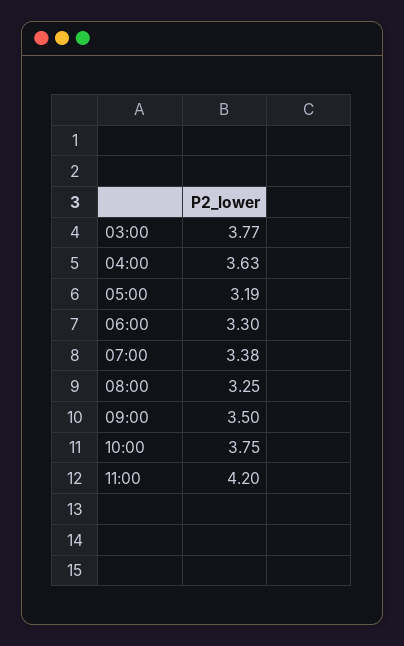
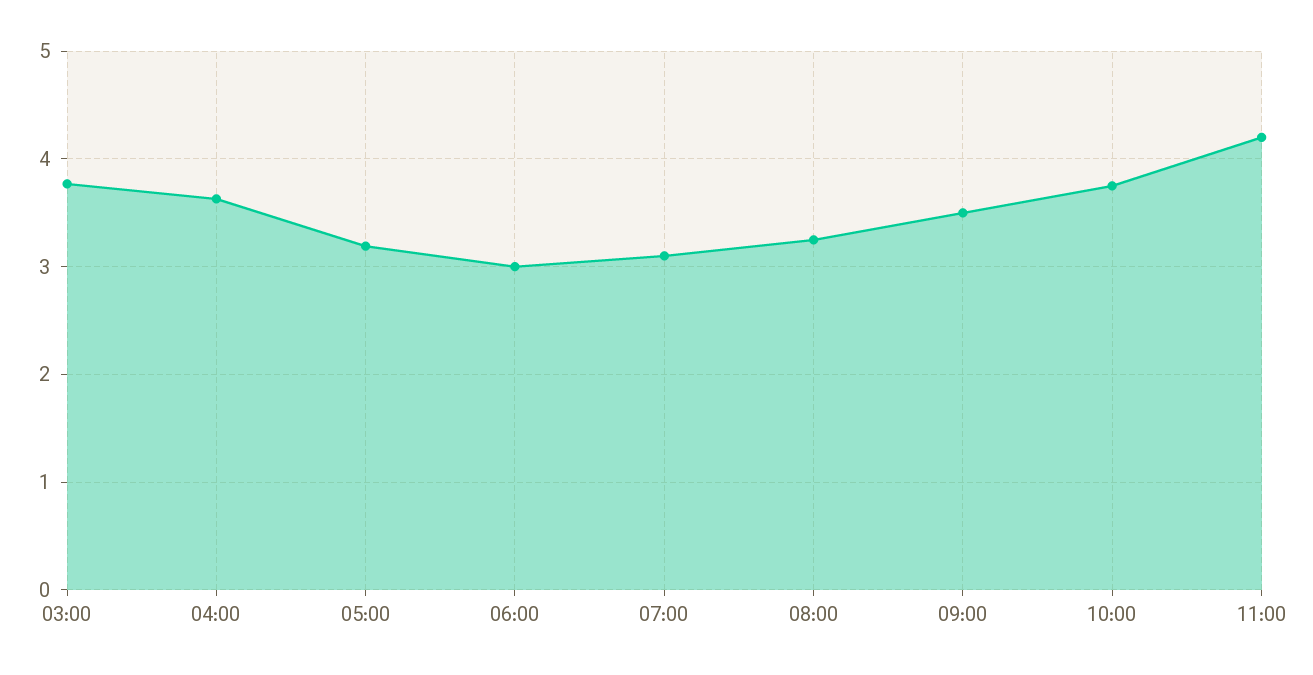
06:00: 3.3 -> 3
07:00: 3.38 -> 3.1

